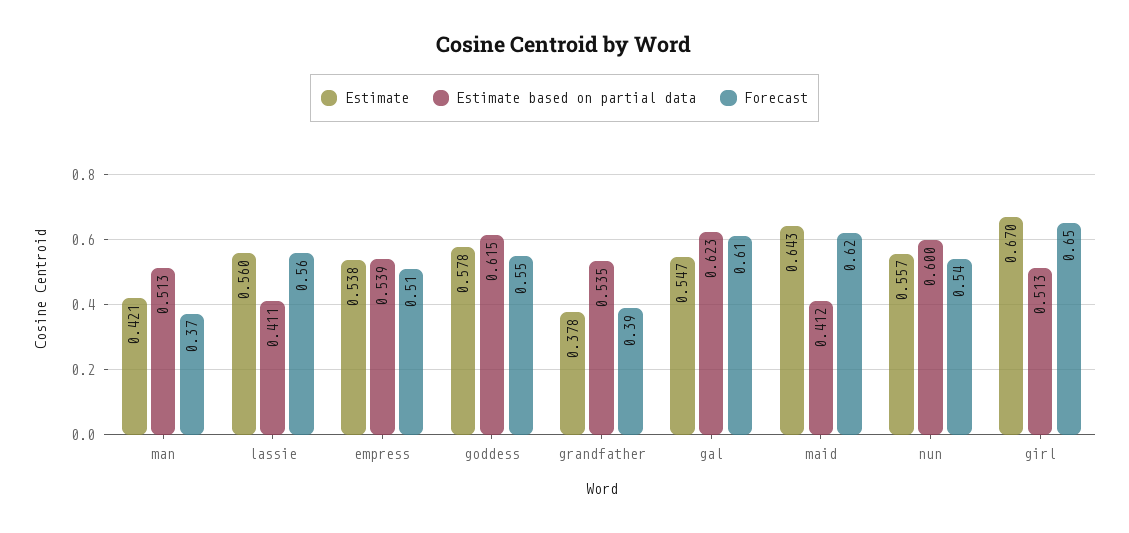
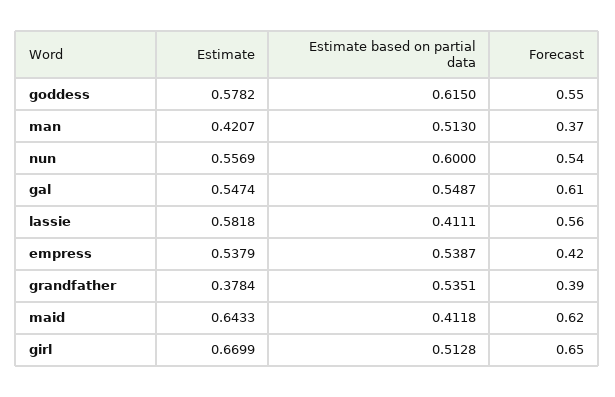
Estimate, lassie: 0.56 -> 0.5818
Forecast, empress: 0.51 -> 0.42
Estimate based on partial data, gal: 0.623 -> 0.5487

